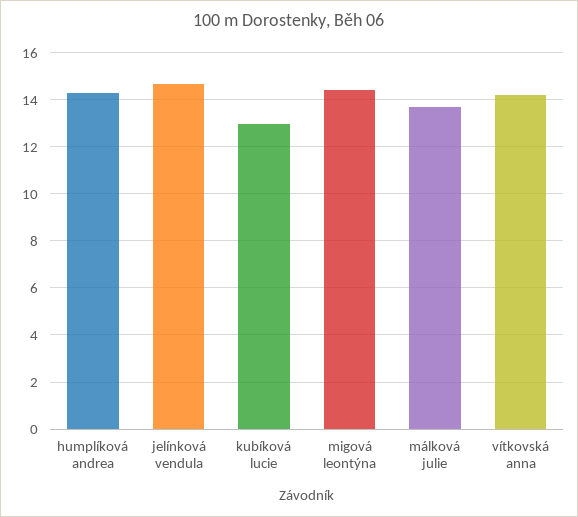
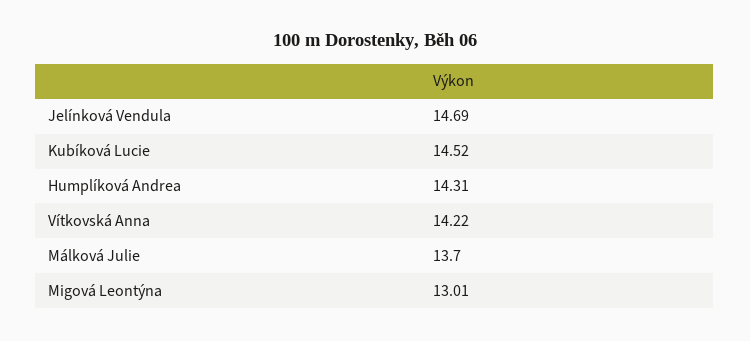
kubíková lucie: 13 -> 14.52
migová leontýna: 14.5 -> 13.01

